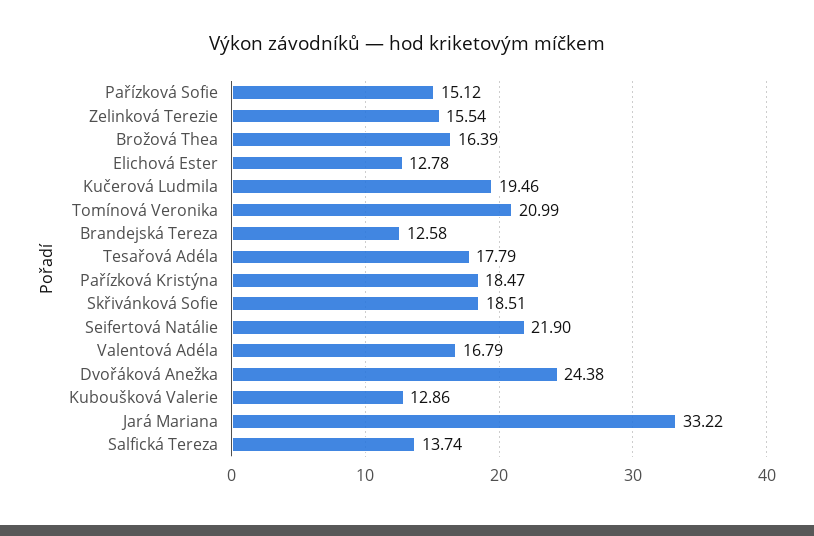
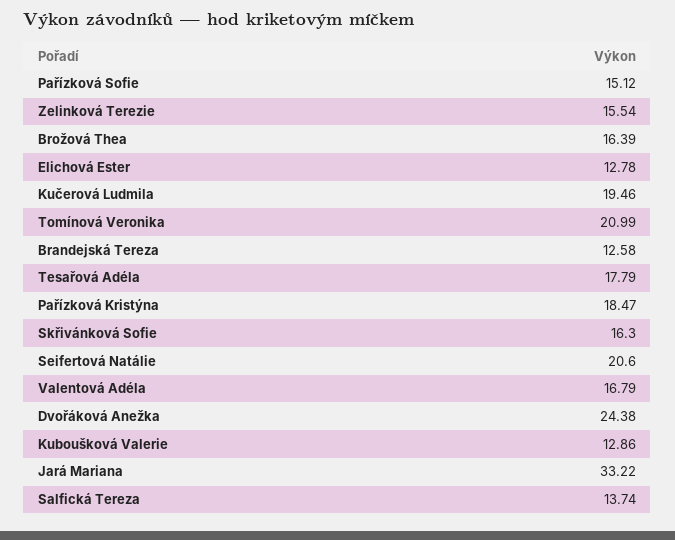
Skřivánková Sofie: 18.51 -> 16.3
Seifertová Natálie: 21.9 -> 20.6

